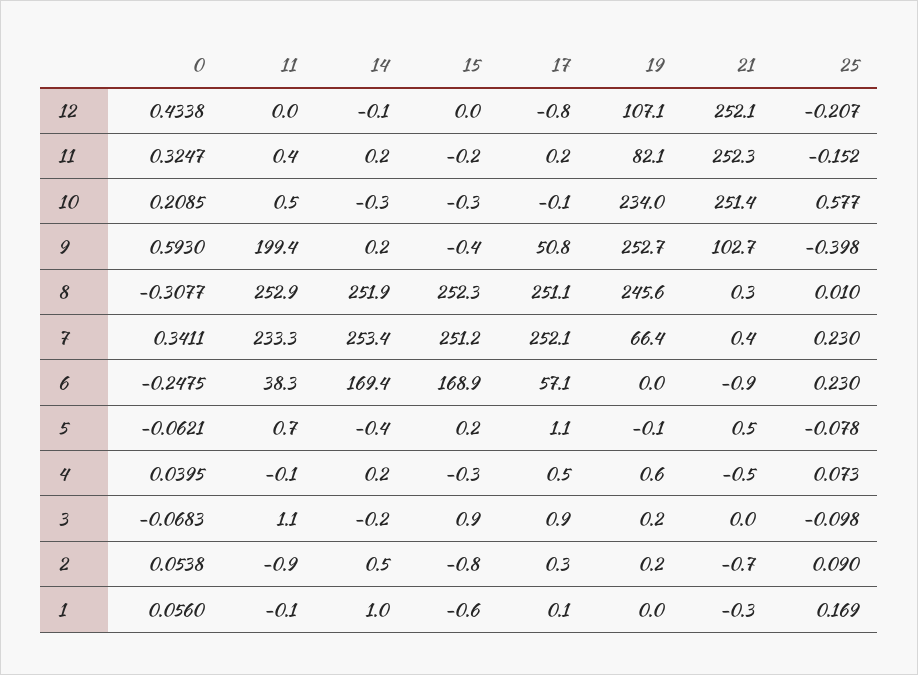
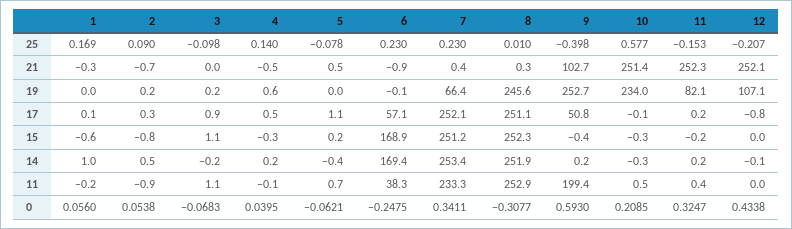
25, 11: -0.152 -> -0.153
19, 6: 0 -> -0.1
19, 5: -0.1 -> 0
25, 4: 0.073 -> 0.14
15, 3: 0.9 -> 1.1
11, 1: -0.1 -> -0.2

